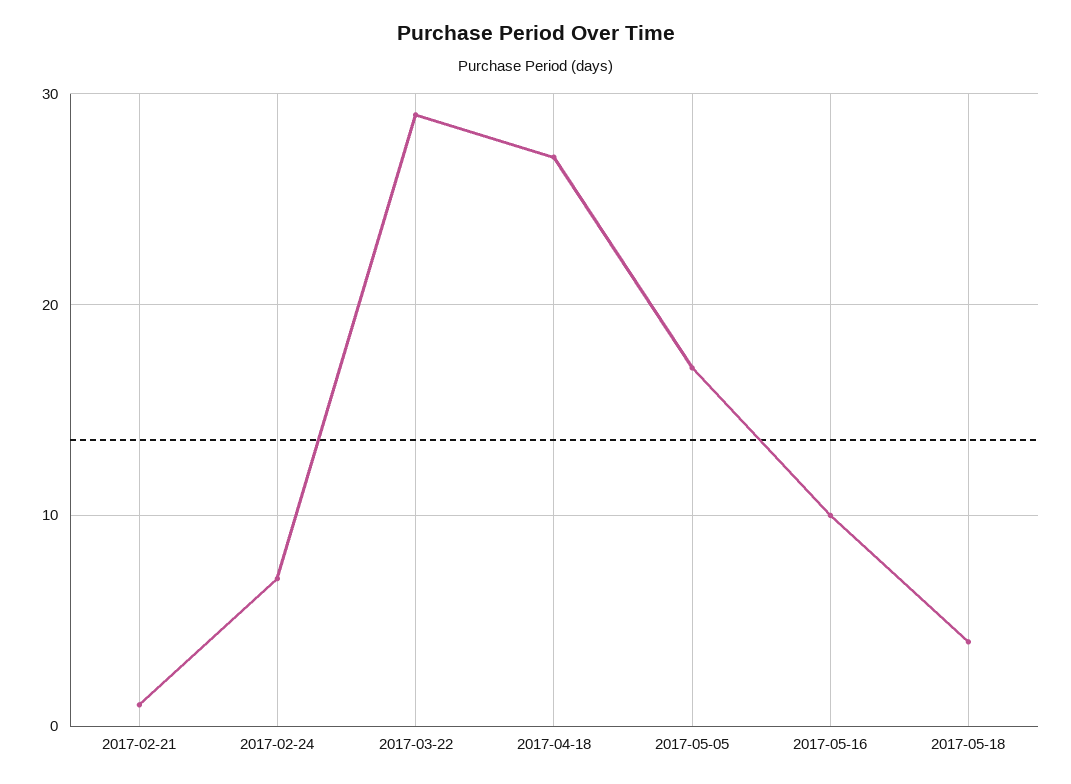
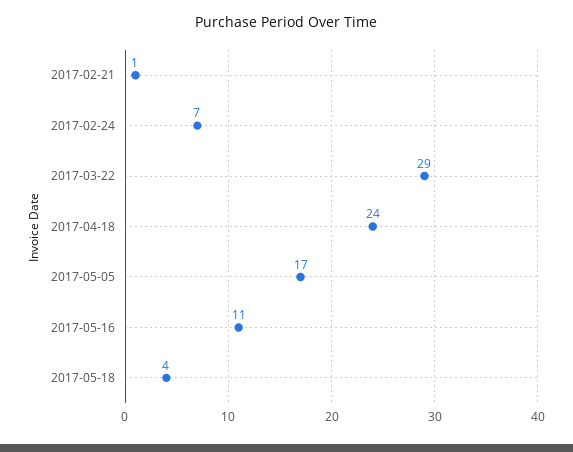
2017-04-18: 27 -> 24
2017-05-16: 10 -> 11

